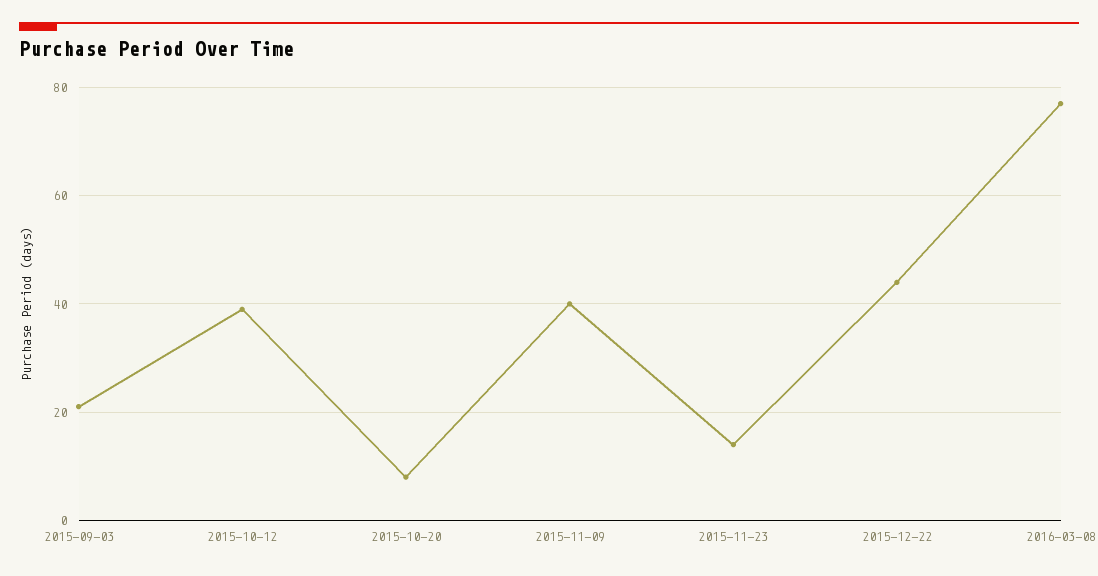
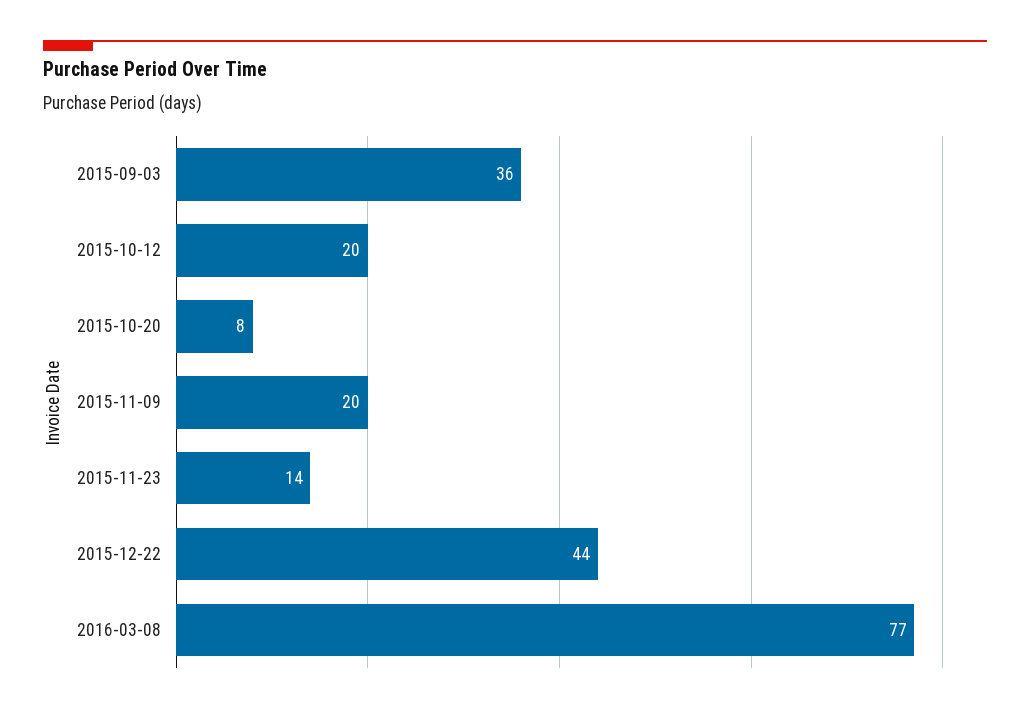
2015-09-03: 20 -> 36
2015-10-12: 40 -> 20
2015-11-09: 40 -> 20

